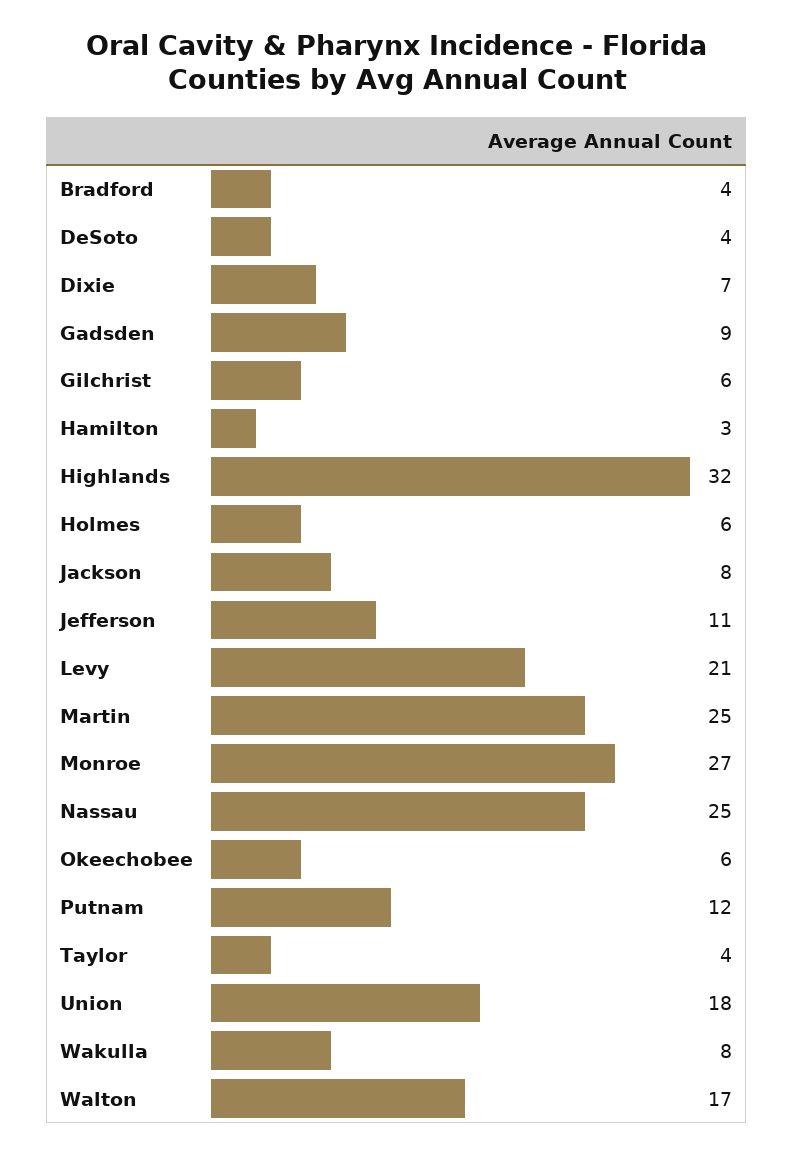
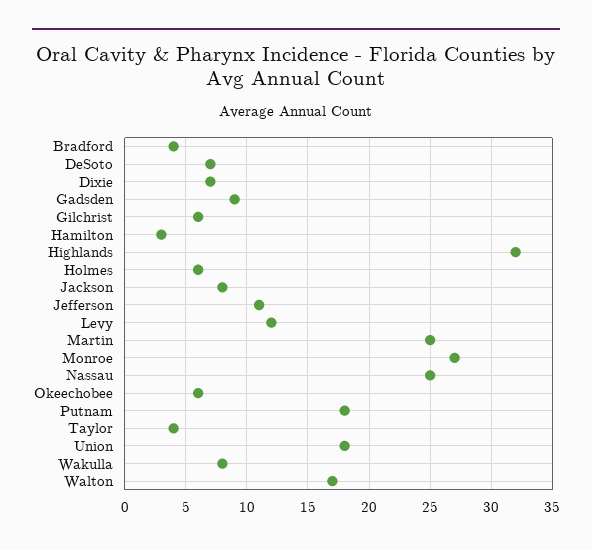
DeSoto: 4 -> 7
Levy: 21 -> 12
Putnam: 12 -> 18

